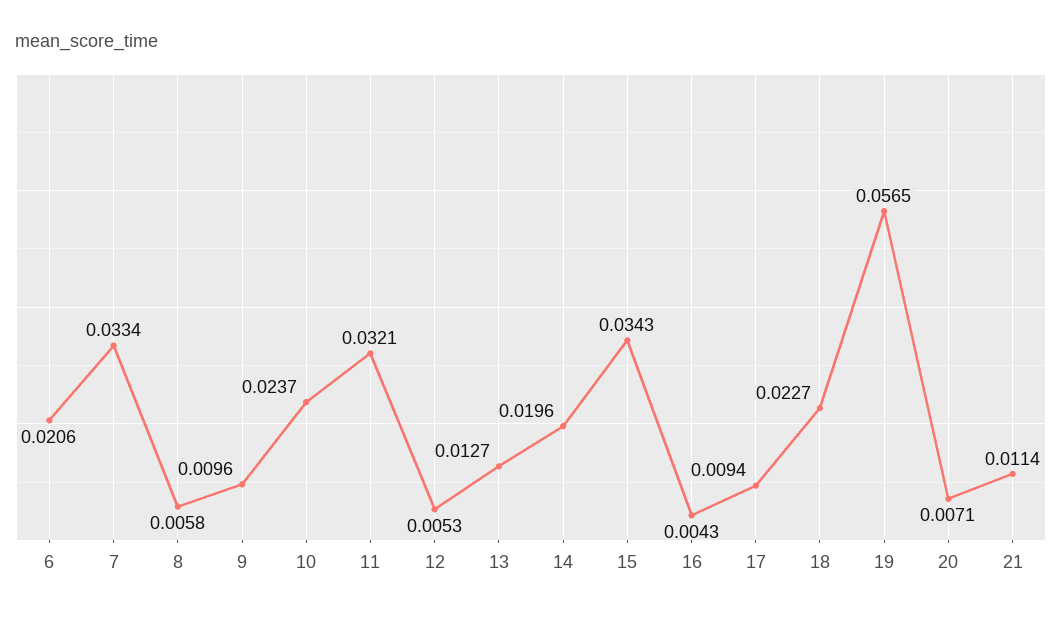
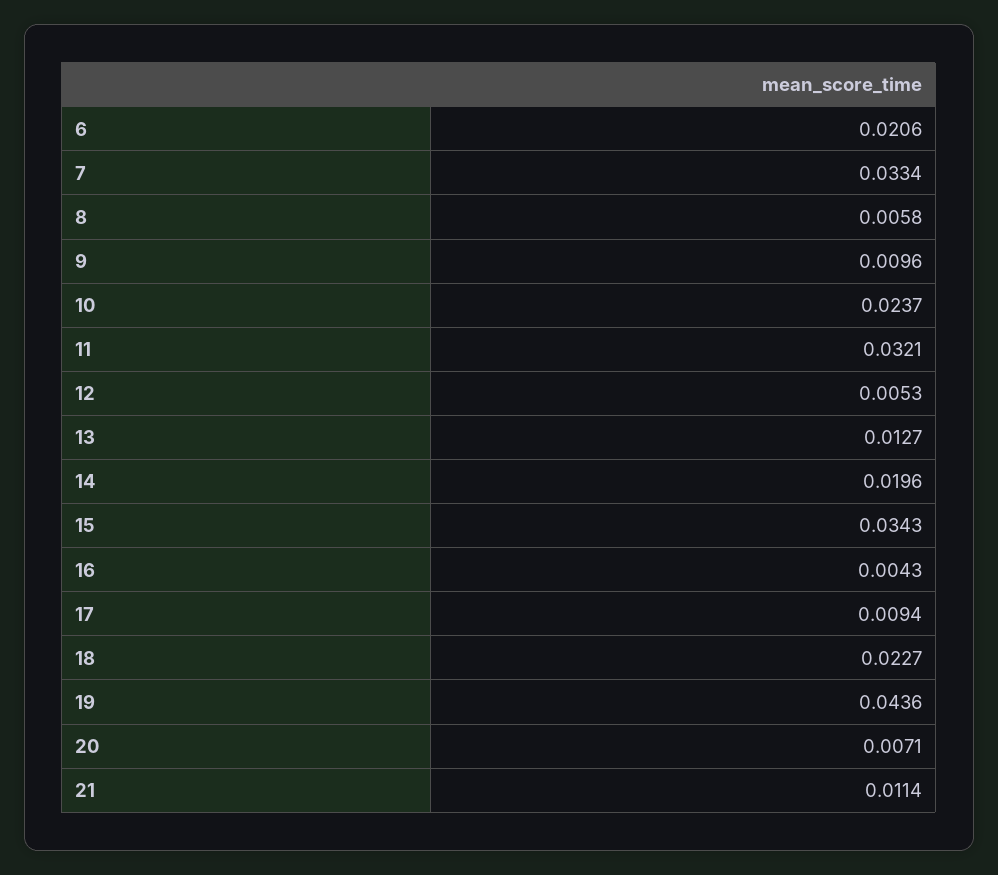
19: 0.0565 -> 0.0436

